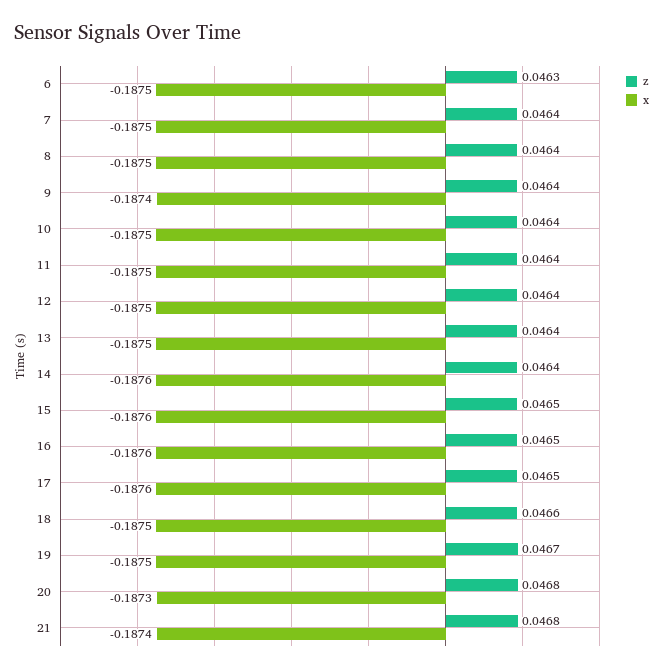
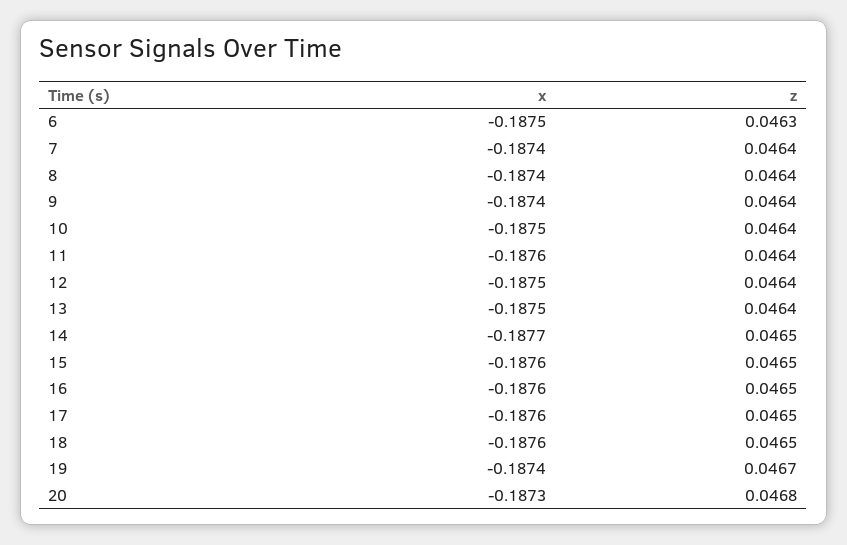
x, 7: -0.1875 -> -0.1874
x, 8: -0.1875 -> -0.1874
x, 11: -0.1875 -> -0.1876
z, 14: 0.0464 -> 0.0465
x, 14: -0.1876 -> -0.1877
z, 18: 0.0466 -> 0.0465
x, 18: -0.1875 -> -0.1876
x, 19: -0.1875 -> -0.1874
z, 21: 0.0468 -> none
x, 21: -0.1874 -> none

